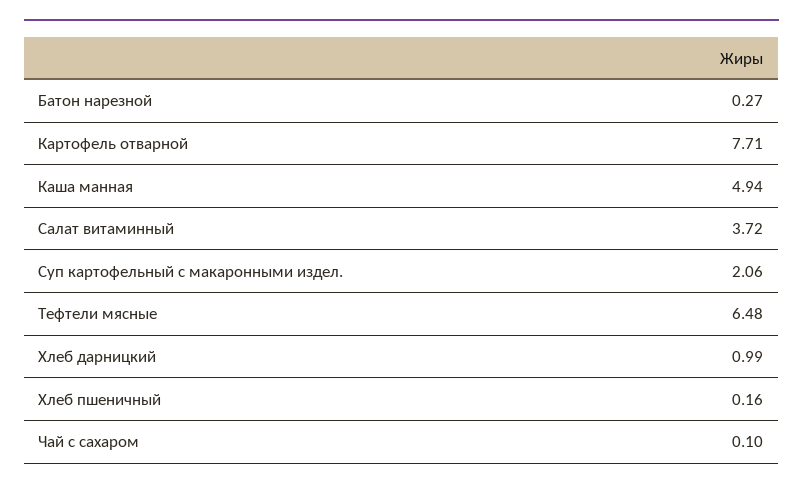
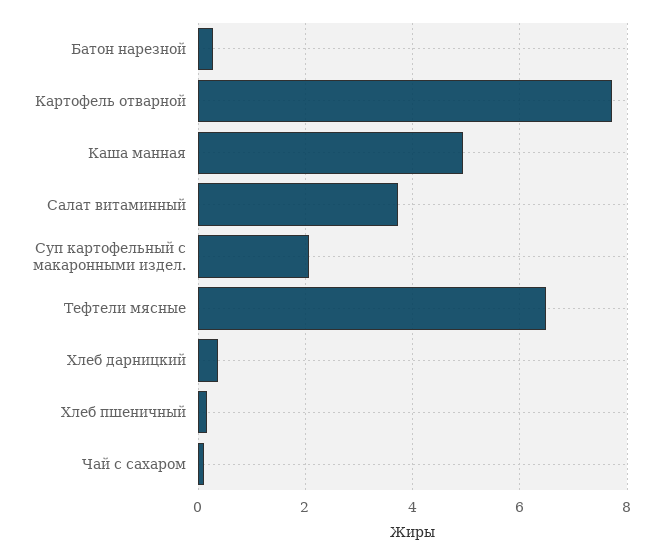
Хлеб дарницкий: 0.99 -> 0.4

